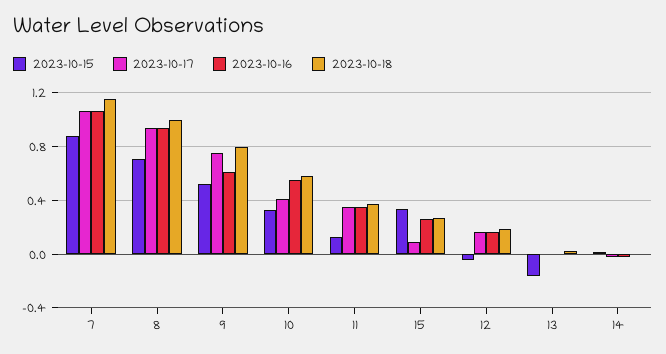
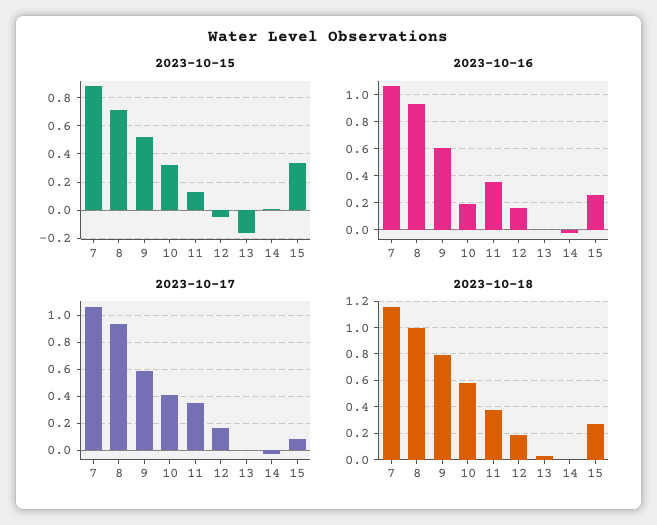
2023-10-17, 9: 0.75 -> 0.6
2023-10-16, 10: 0.55 -> 0.2

